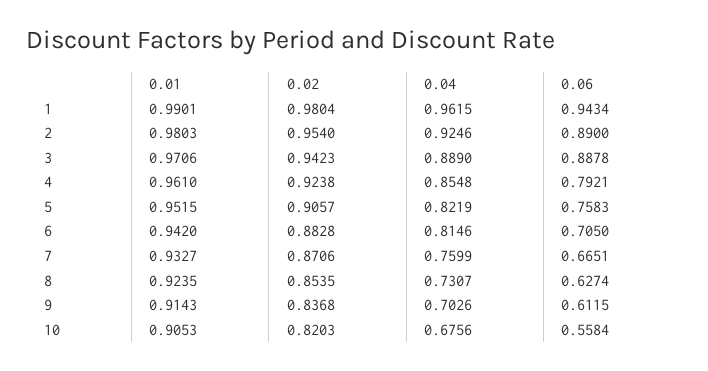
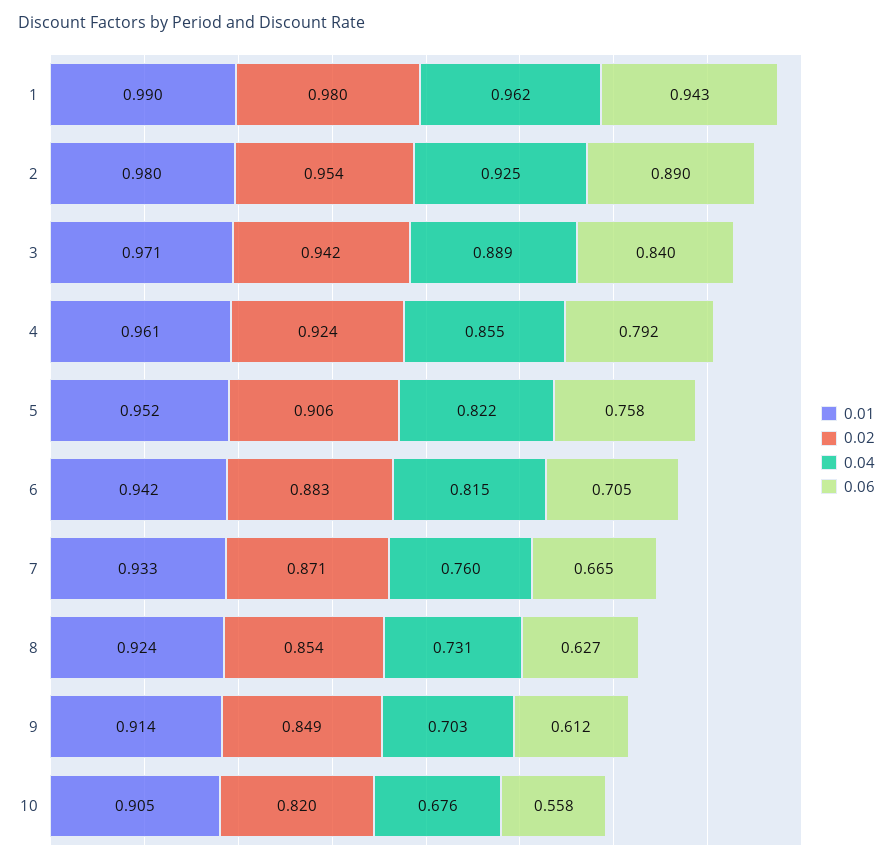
0.06, 3: 0.8878 -> 0.84
0.02, 9: 0.8368 -> 0.849

